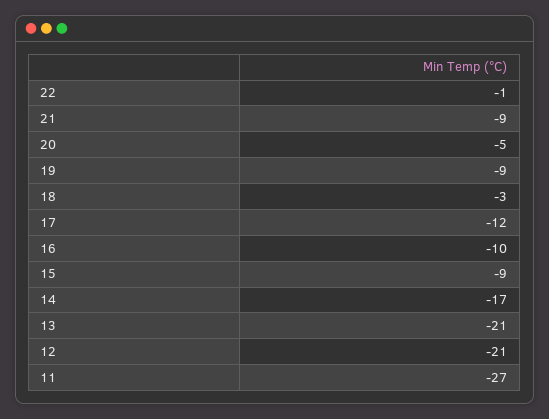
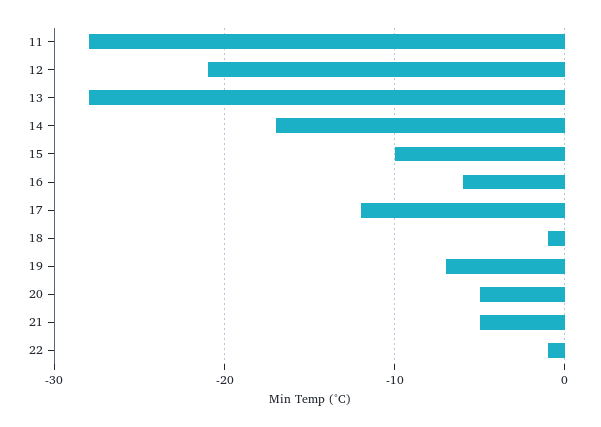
21: -9 -> -5
19: -9 -> -7
18: -3 -> -1
16: -10 -> -6
15: -9 -> -10
13: -21 -> -28
11: -27 -> -28

